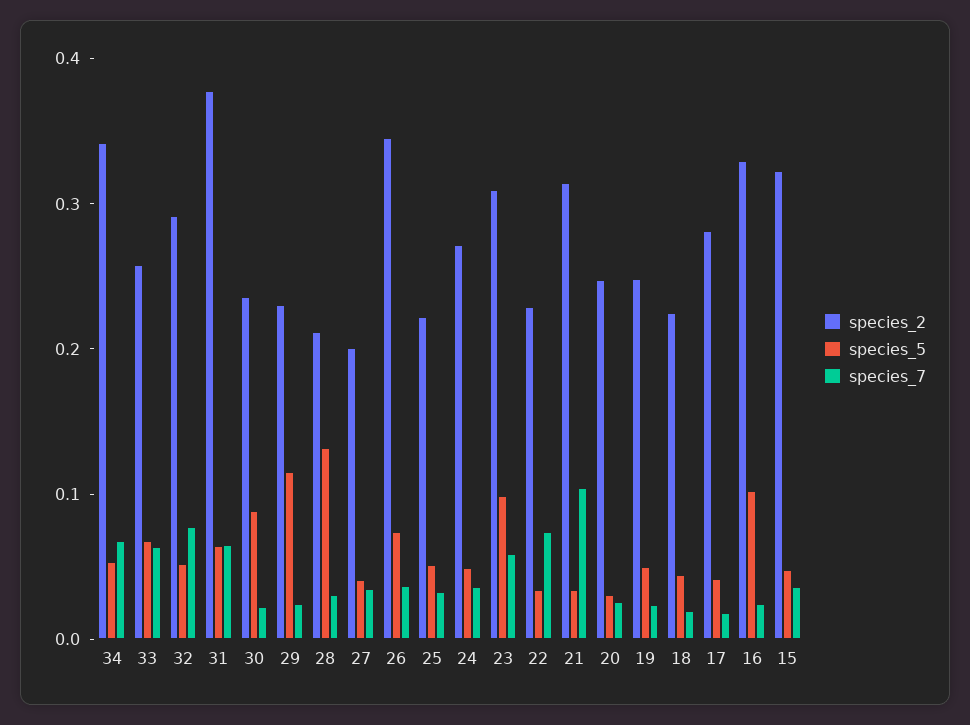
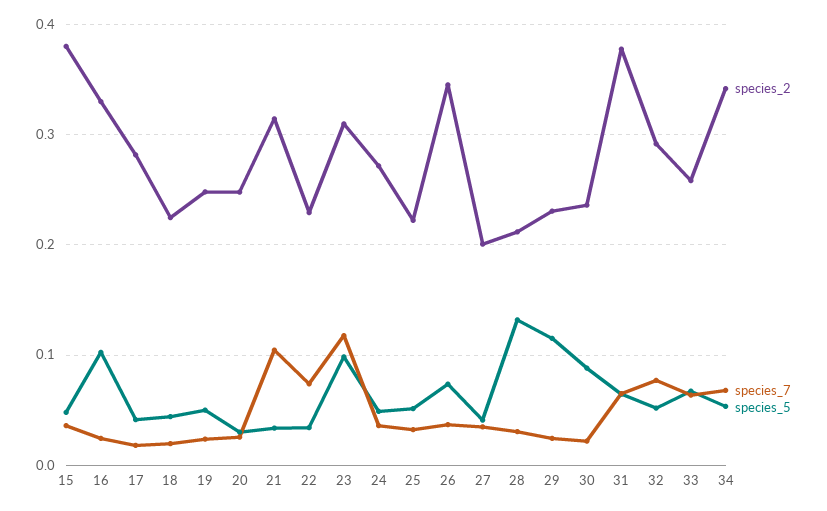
species_7, 23: 0.06 -> 0.12
species_2, 15: 0.32 -> 0.38

